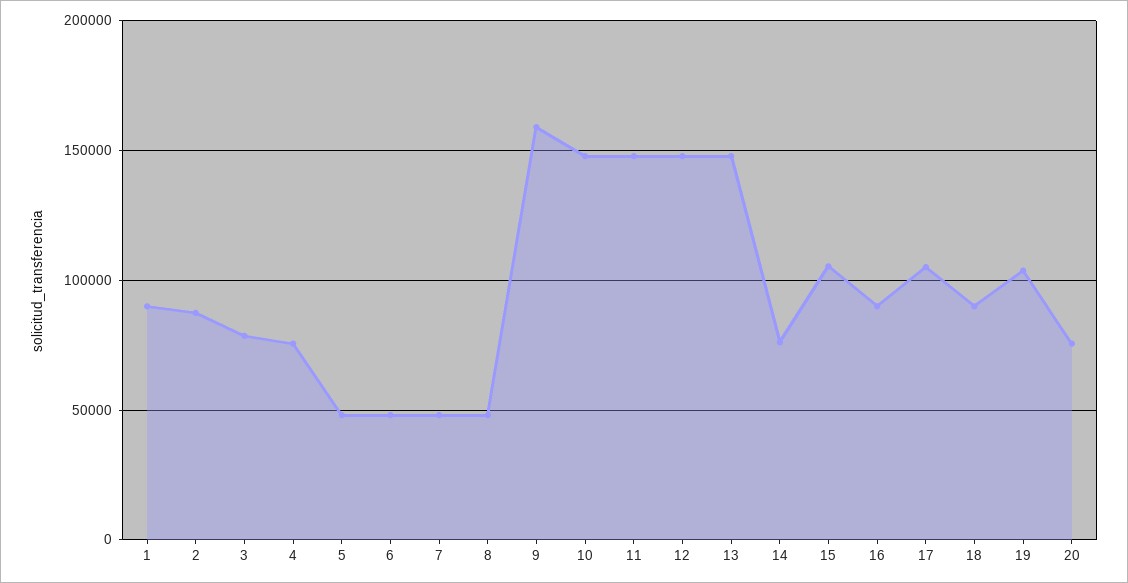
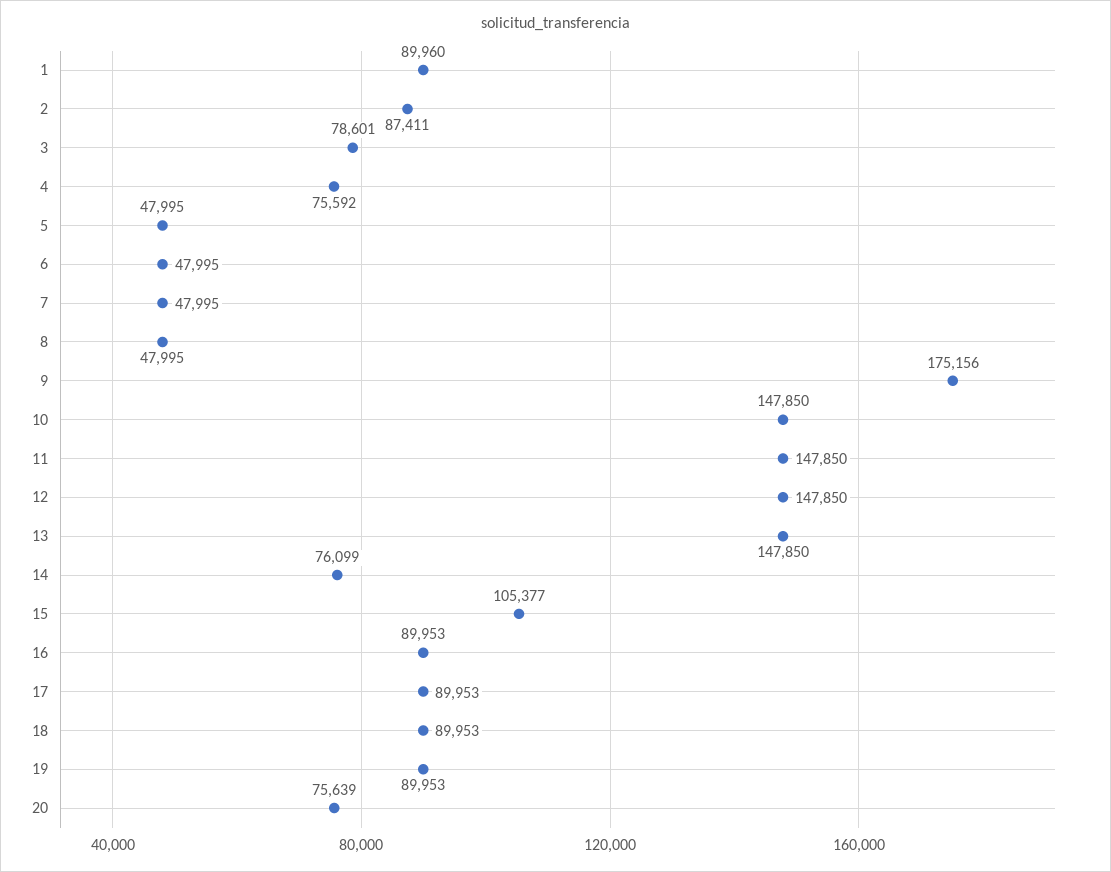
9: 160000 -> 175156
17: 105000 -> 89953
19: 105000 -> 89953

